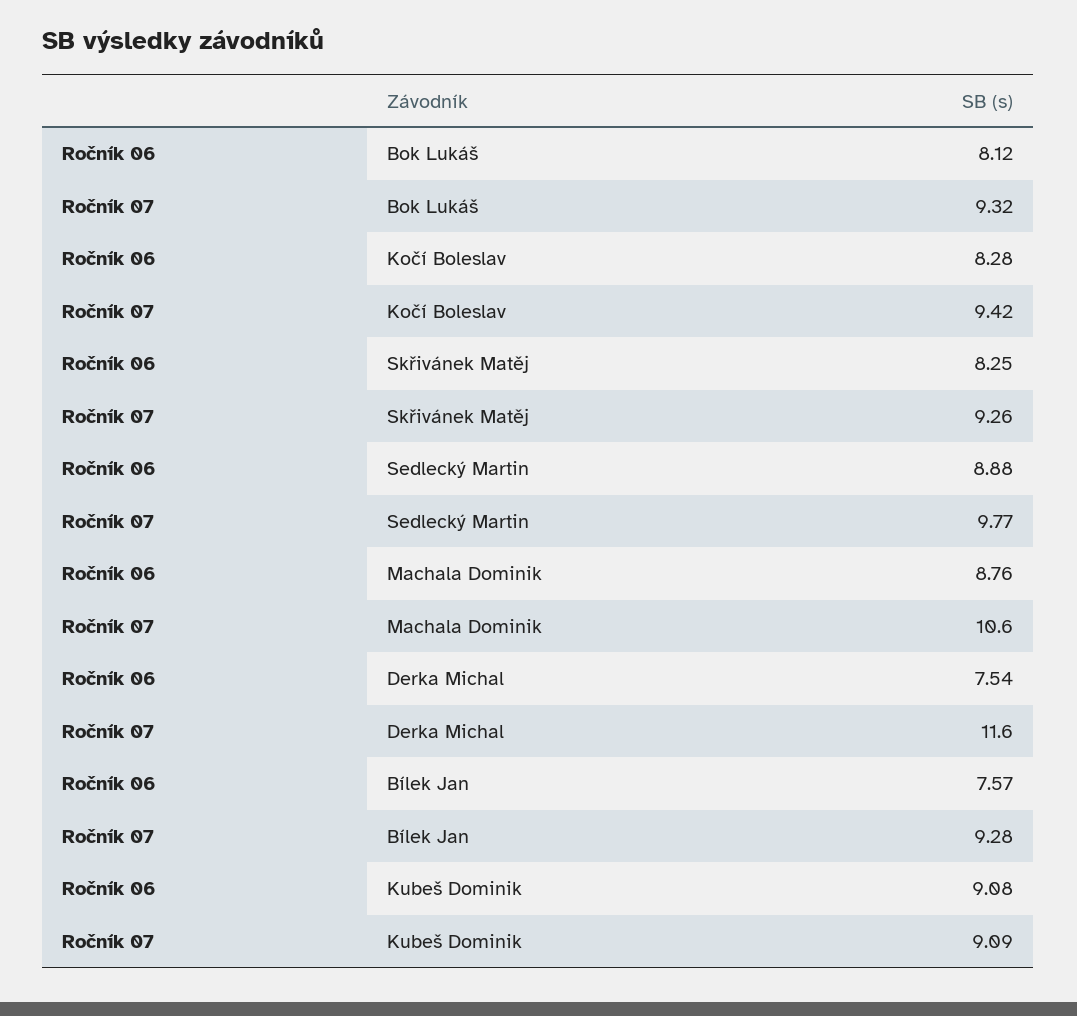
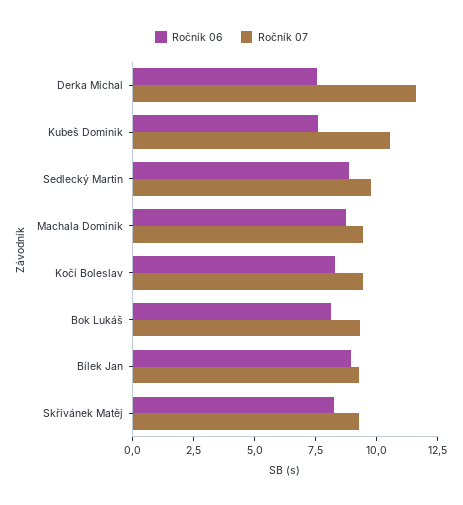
Ročník 07, Machala Dominik: 10.6 -> 9.5
Ročník 06, Bílek Jan: 7.57 -> 9
Ročník 06, Kubeš Dominik: 9.08 -> 7.5
Ročník 07, Kubeš Dominik: 9.09 -> 10.5

